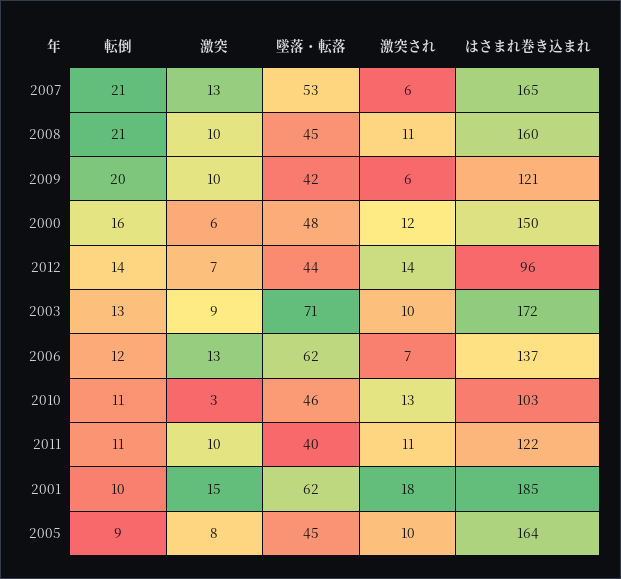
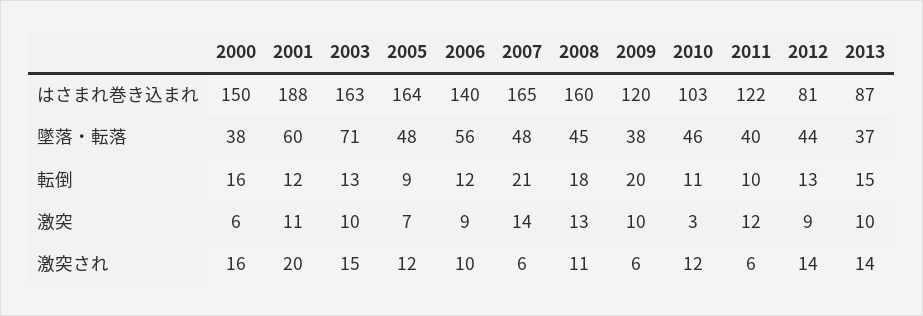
激突, 2007: 13 -> 14
墜落・転落, 2007: 53 -> 48
転倒, 2008: 21 -> 18
激突, 2008: 10 -> 13
墜落・転落, 2009: 42 -> 38
はさまれ巻き込まれ, 2009: 121 -> 120
墜落・転落, 2000: 48 -> 38
激突され, 2000: 12 -> 16
転倒, 2012: 14 -> 13
激突, 2012: 7 -> 9
はさまれ巻き込まれ, 2012: 96 -> 81
激突, 2003: 9 -> 10
激突され, 2003: 10 -> 15
はさまれ巻き込まれ, 2003: 172 -> 163
激突, 2006: 13 -> 9
墜落・転落, 2006: 62 -> 56
激突され, 2006: 7 -> 10
はさまれ巻き込まれ, 2006: 137 -> 140
激突され, 2010: 13 -> 12
転倒, 2011: 11 -> 10
激突, 2011: 10 -> 12
激突され, 2011: 11 -> 6
転倒, 2001: 10 -> 12
激突, 2001: 15 -> 11
墜落・転落, 2001: 62 -> 60
激突され, 2001: 18 -> 20
はさまれ巻き込まれ, 2001: 185 -> 188
激突, 2005: 8 -> 7
墜落・転落, 2005: 45 -> 48
激突され, 2005: 10 -> 12
はさまれ巻き込まれ, 2013: none -> 87
墜落・転落, 2013: none -> 37
転倒, 2013: none -> 15
激突, 2013: none -> 10
激突され, 2013: none -> 14

